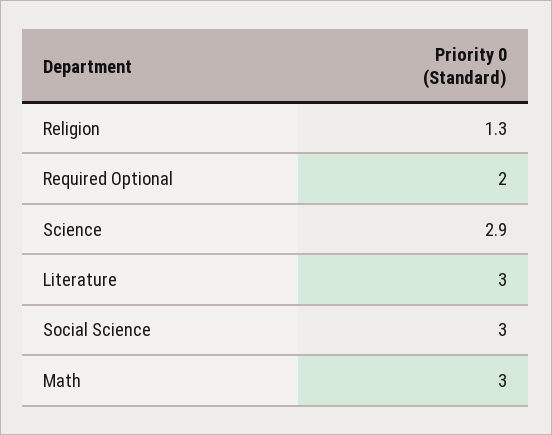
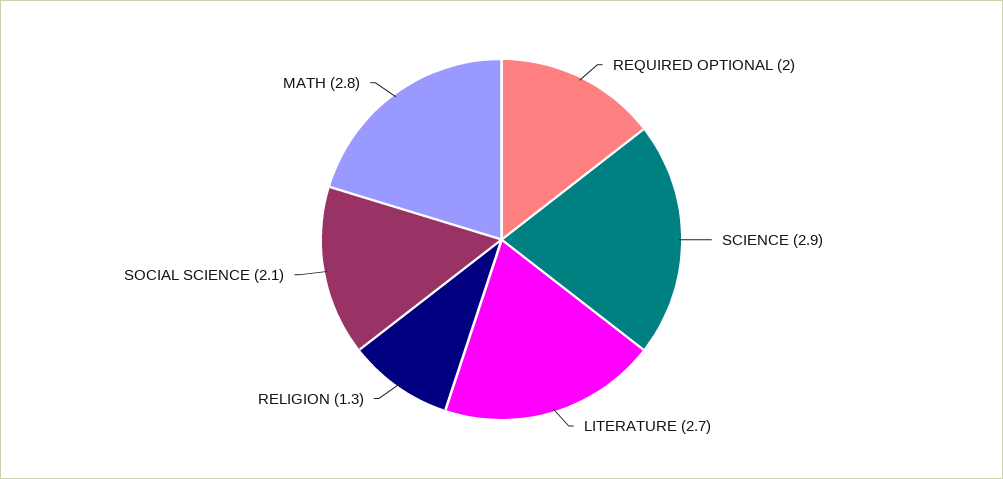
Literature: 3 -> 2.7
Social Science: 3 -> 2.1
Math: 3 -> 2.8

